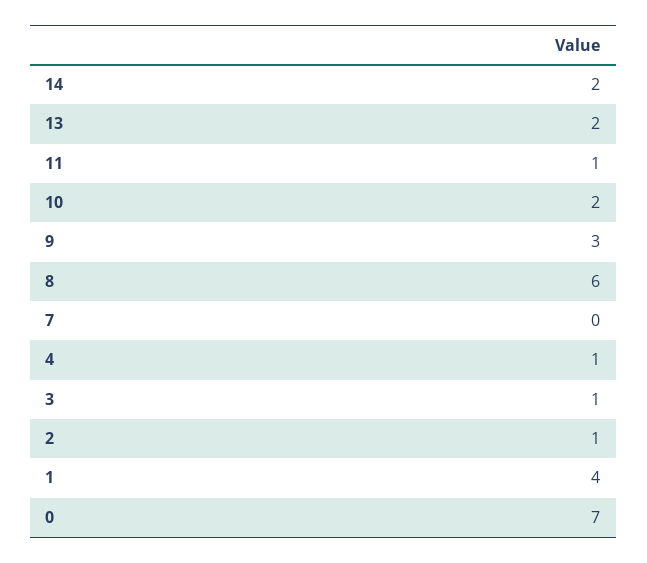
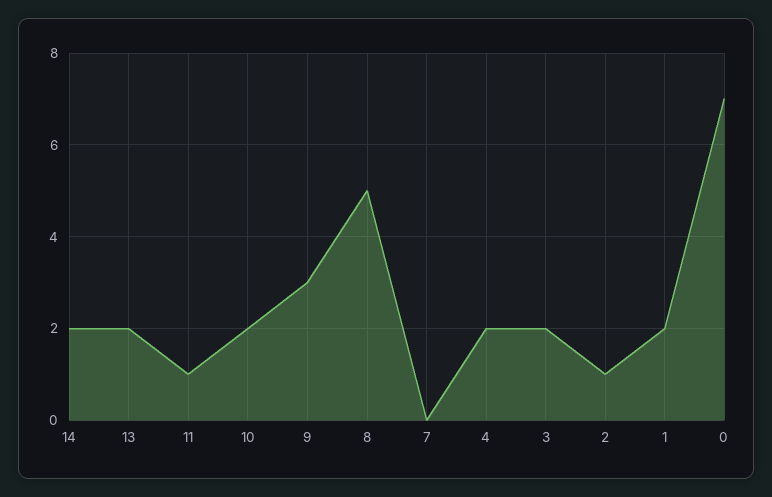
8: 6 -> 5
4: 1 -> 2
3: 1 -> 2
1: 4 -> 2

